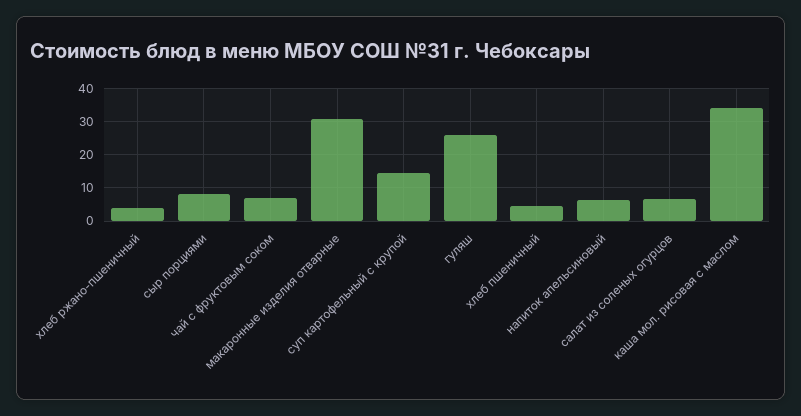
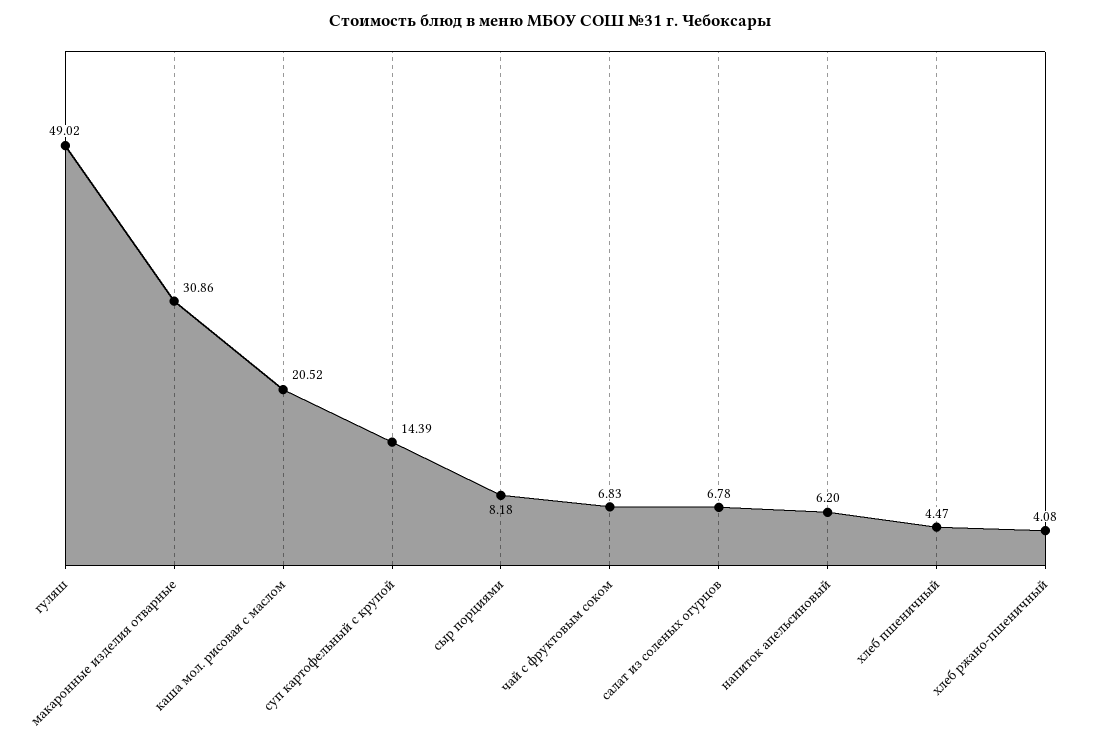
гуляш: 26 -> 49.02
каша мол. рисовая с маслом: 34 -> 20.52

